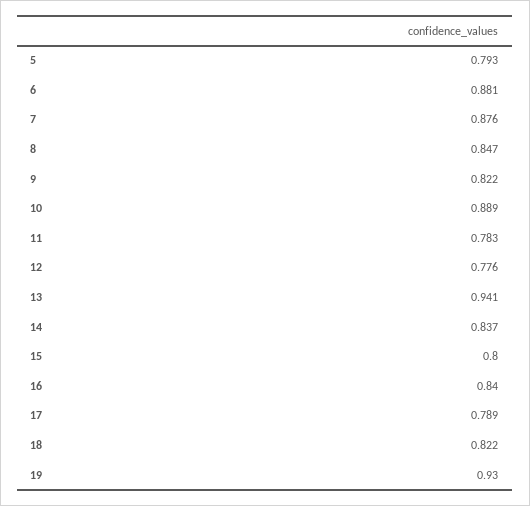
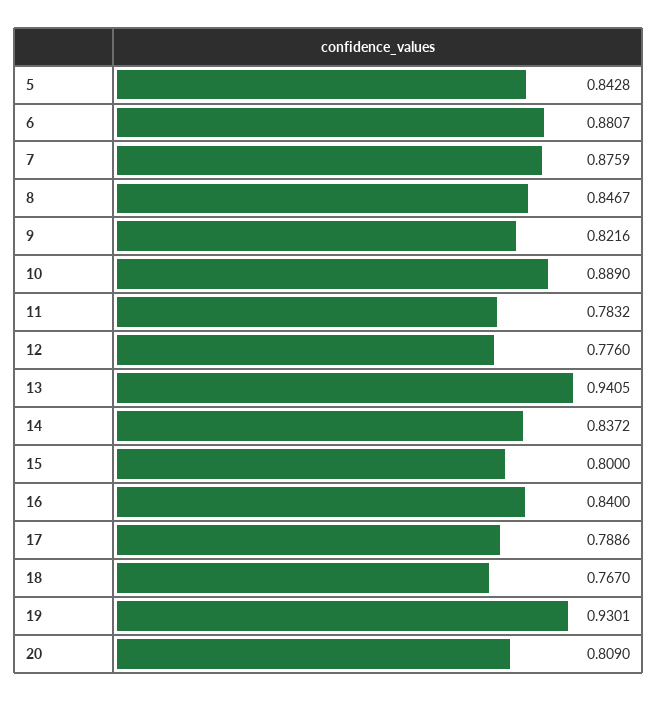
5: 0.793 -> 0.8428
18: 0.822 -> 0.767
20: none -> 0.809

